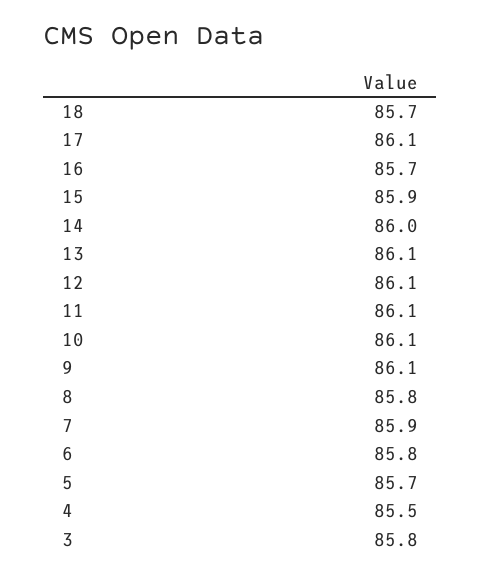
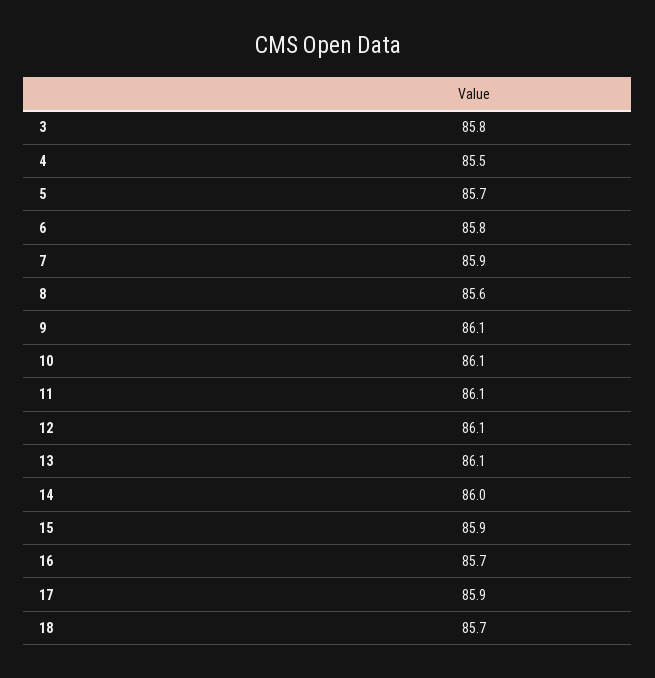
17: 86.1 -> 85.9
8: 85.8 -> 85.6

